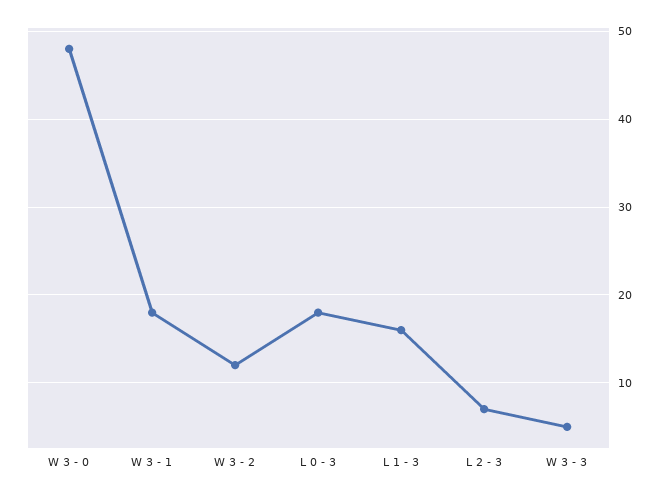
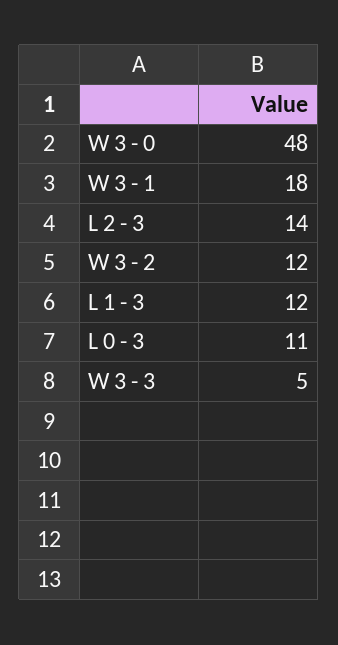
L 0 - 3: 18 -> 11
L 1 - 3: 16 -> 12
L 2 - 3: 7 -> 14

